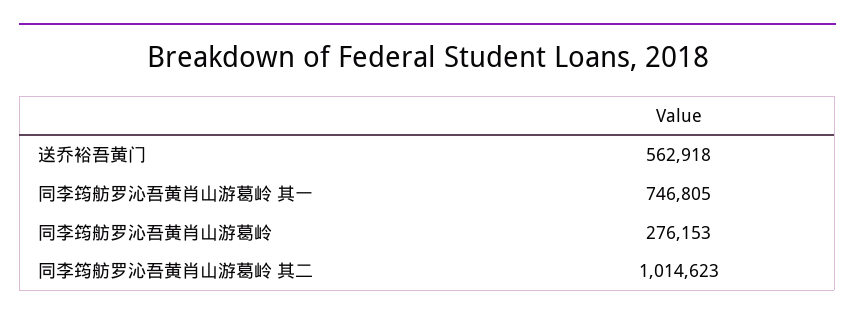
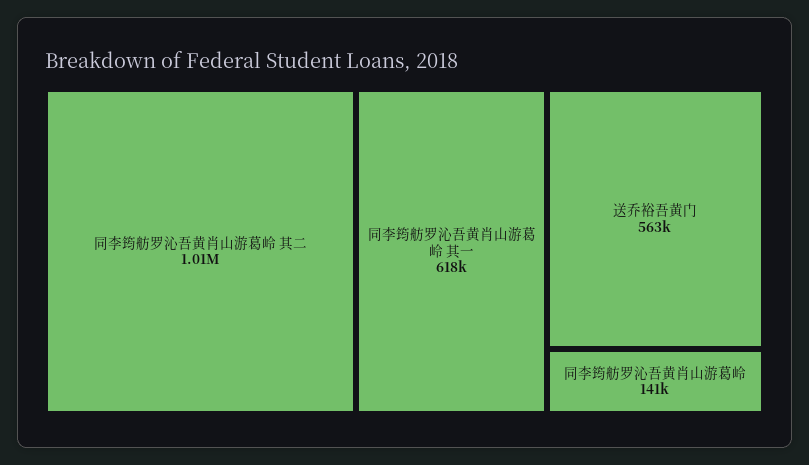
同李筠舫罗沁吾黄肖山游葛岭 其一: 746805 -> 618000
同李筠舫罗沁吾黄肖山游葛岭: 276153 -> 141000

